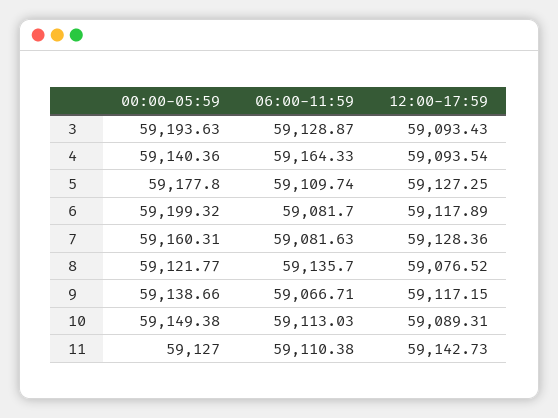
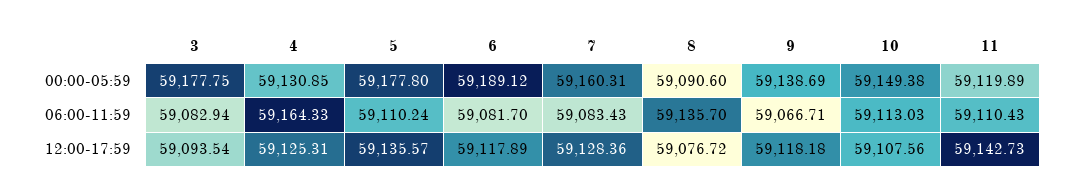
00:00-05:59, 3: 59193.63 -> 59177.75
06:00-11:59, 3: 59128.87 -> 59082.94
12:00-17:59, 3: 59093.43 -> 59093.54
00:00-05:59, 4: 59140.36 -> 59130.85
12:00-17:59, 4: 59093.54 -> 59125.31
06:00-11:59, 5: 59109.74 -> 59110.24
12:00-17:59, 5: 59127.25 -> 59135.57
00:00-05:59, 6: 59199.32 -> 59189.12
06:00-11:59, 7: 59081.63 -> 59083.43
00:00-05:59, 8: 59121.77 -> 59090.6
12:00-17:59, 8: 59076.52 -> 59076.72
00:00-05:59, 9: 59138.66 -> 59138.69
12:00-17:59, 9: 59117.15 -> 59118.18
12:00-17:59, 10: 59089.31 -> 59107.56
00:00-05:59, 11: 59127 -> 59119.89
06:00-11:59, 11: 59110.38 -> 59110.43

